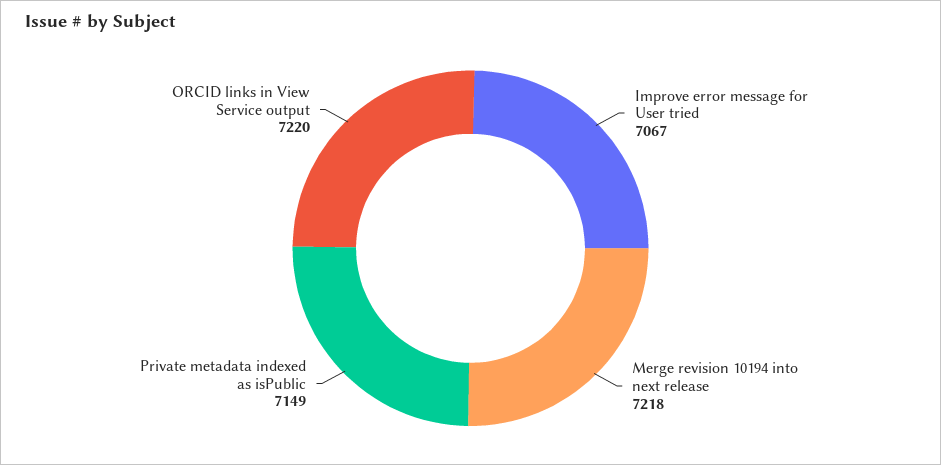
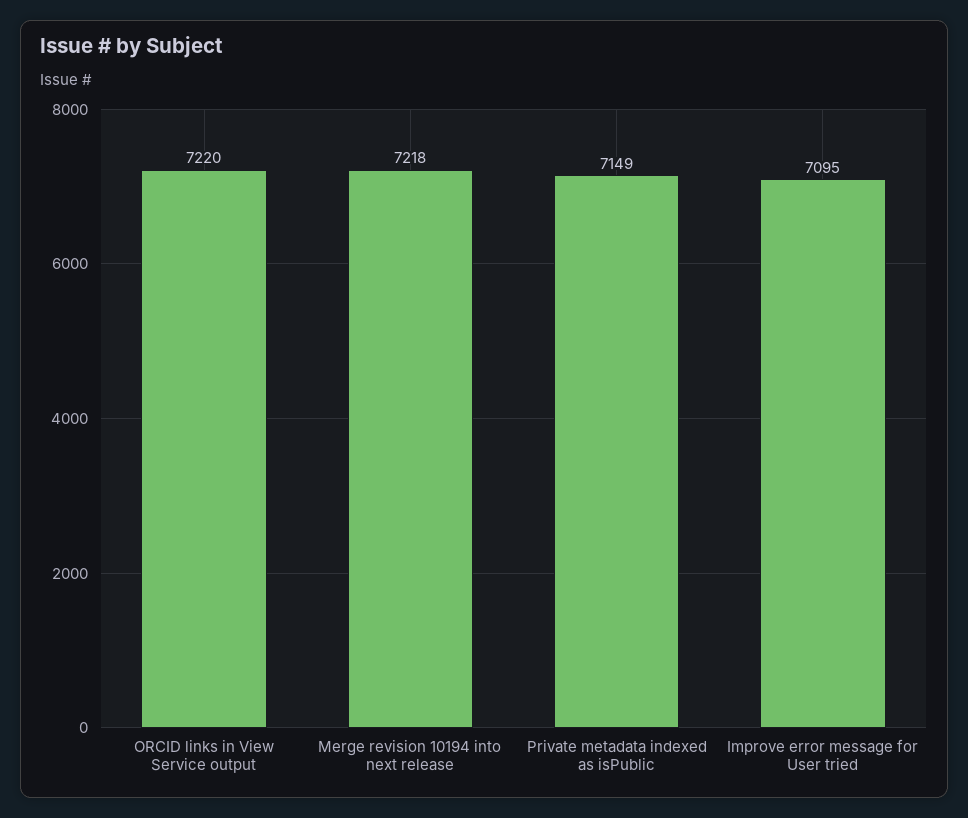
Improve error message for User tried: 7067 -> 7095

